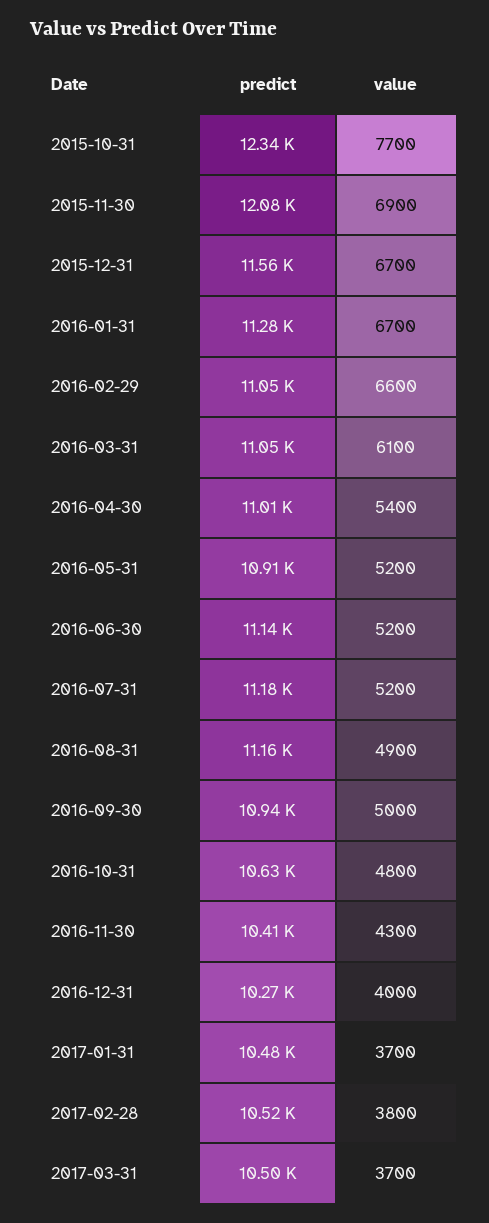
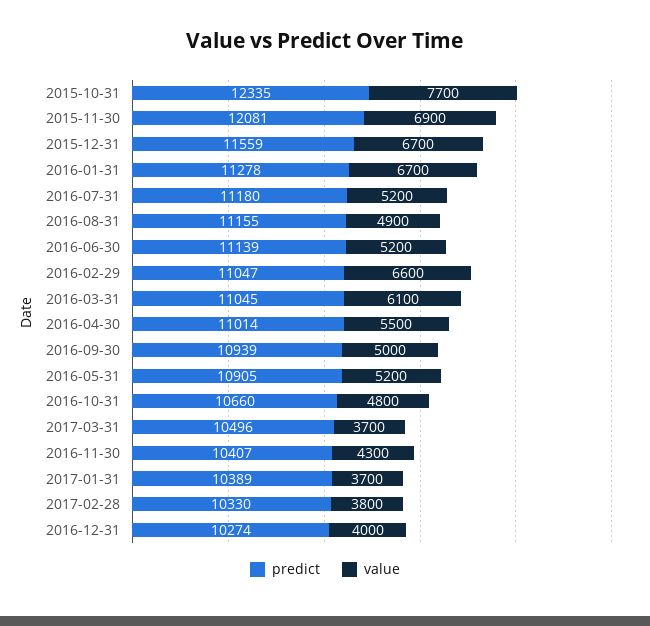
value, 2016-04-30: 5400 -> 5500
predict, 2016-10-31: 10630 -> 10660
predict, 2017-01-31: 10480 -> 10389
predict, 2017-02-28: 10520 -> 10330

